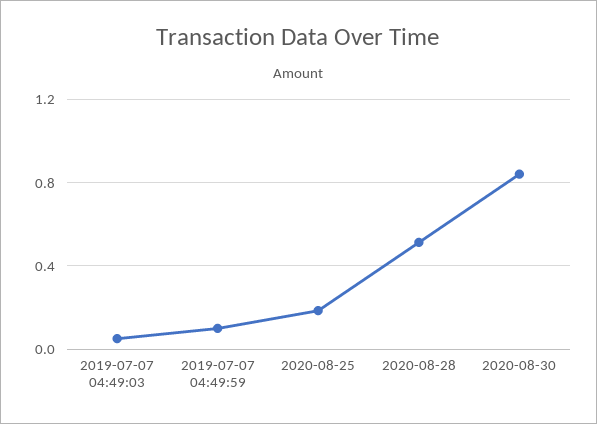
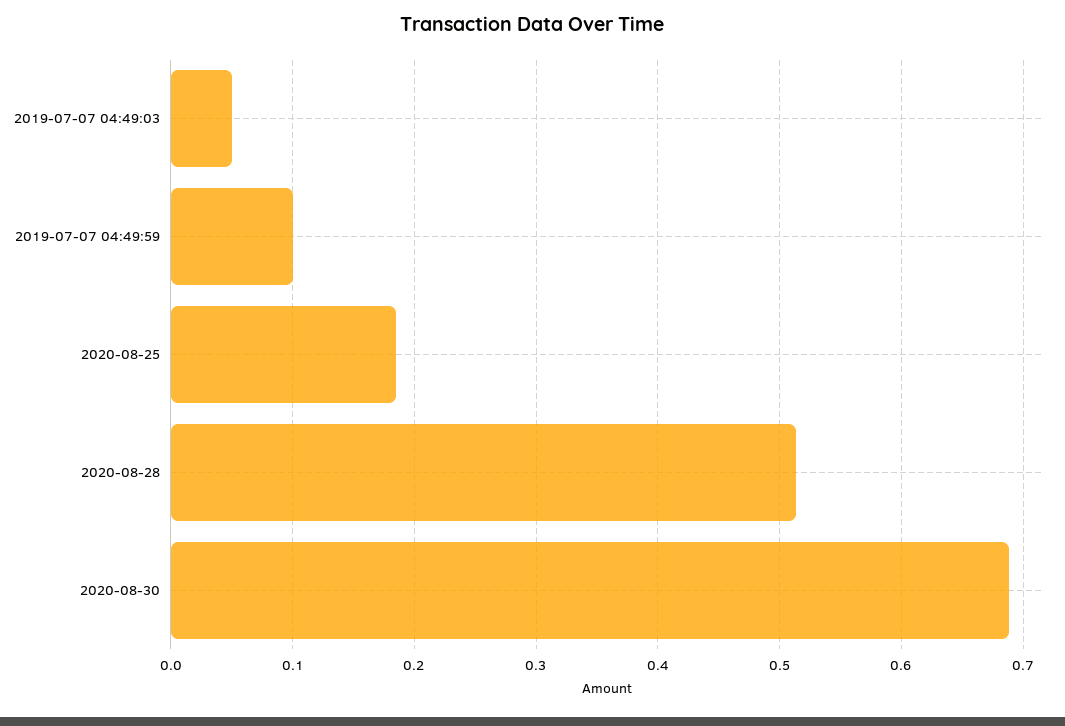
2020-08-30: 0.85 -> 0.69

